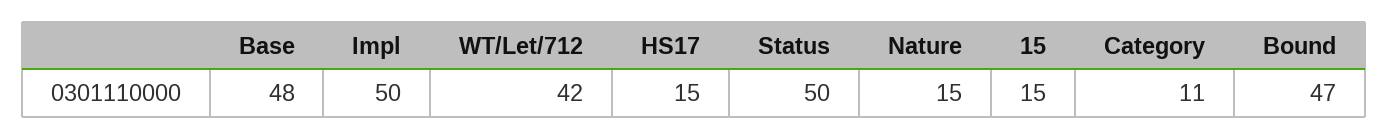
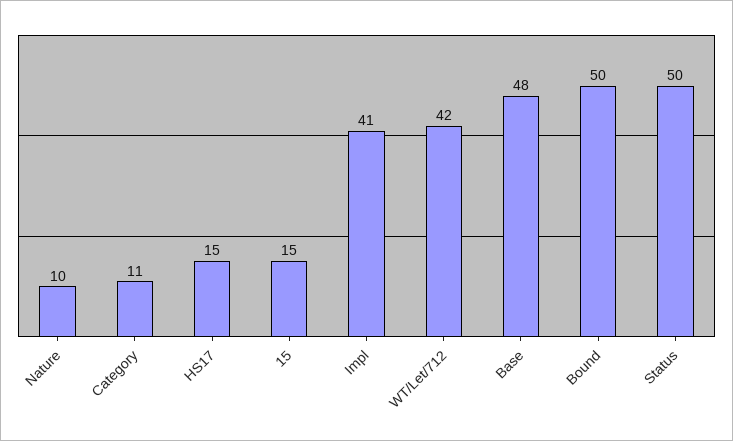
Impl: 50 -> 41
Nature: 15 -> 10
Bound: 47 -> 50

